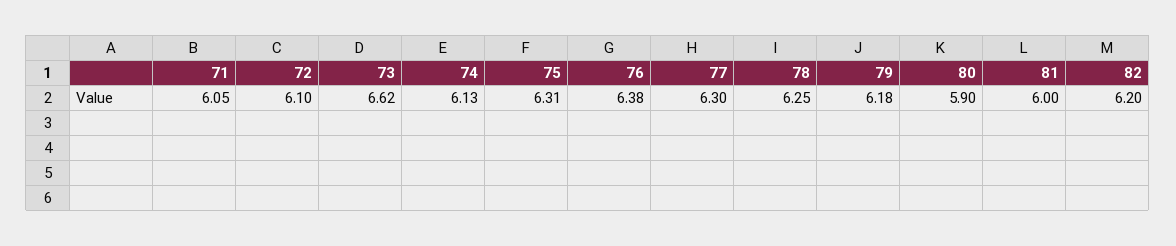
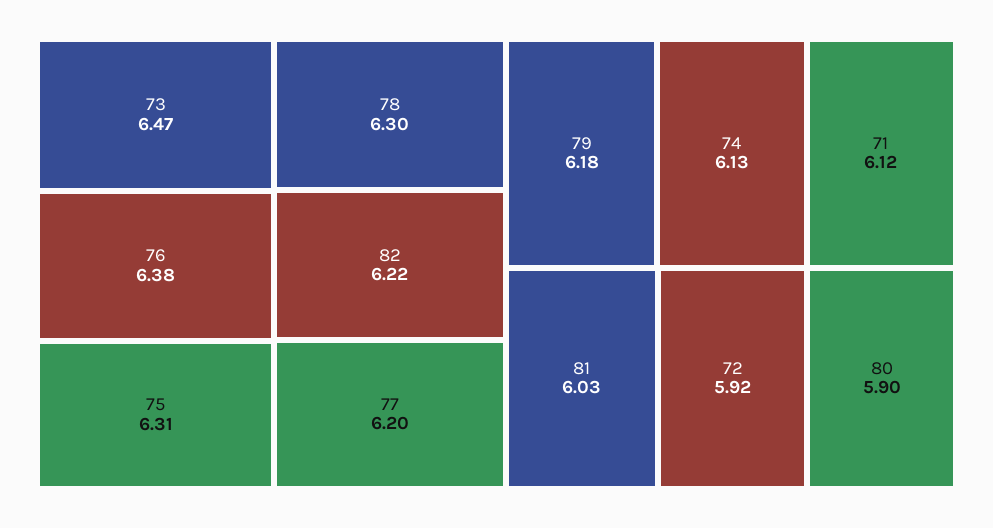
71: 6.05 -> 6.12
72: 6.1 -> 5.92
73: 6.62 -> 6.47
77: 6.3 -> 6.2
78: 6.25 -> 6.3
81: 6 -> 6.03
82: 6.2 -> 6.22

